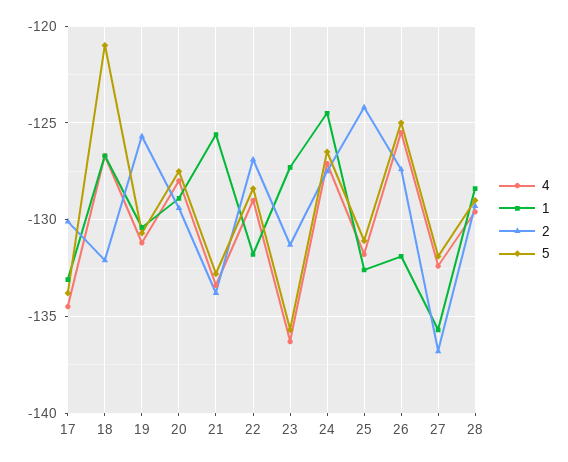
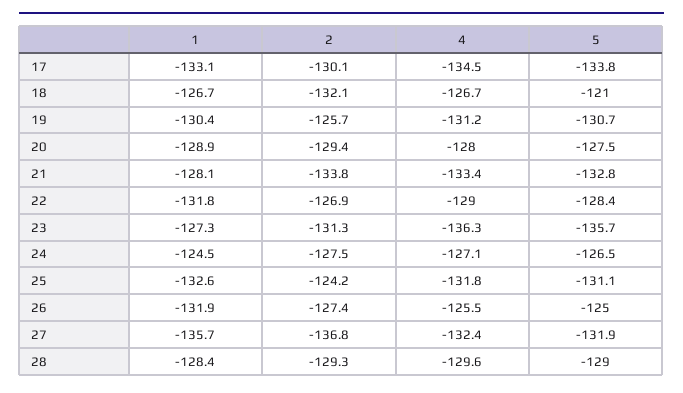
1, 21: -125.5 -> -128.1

